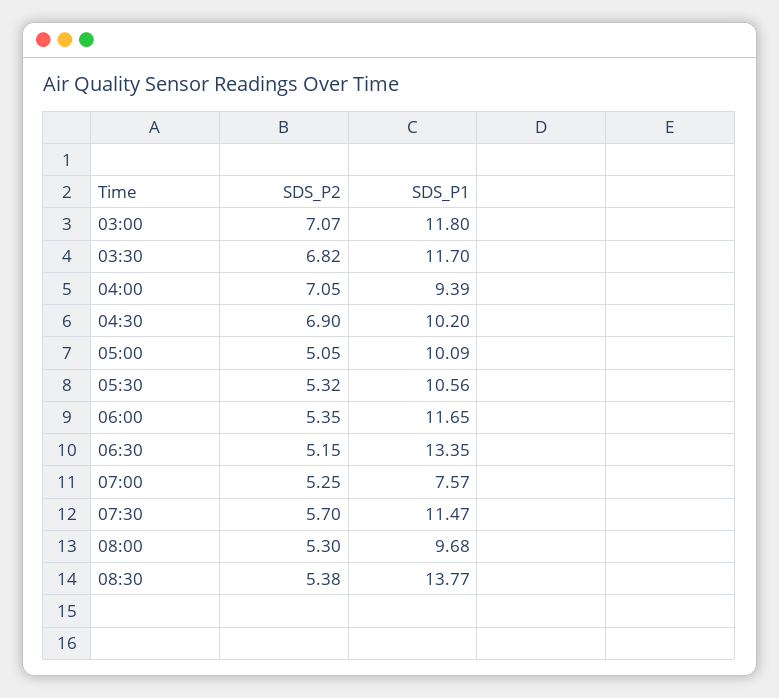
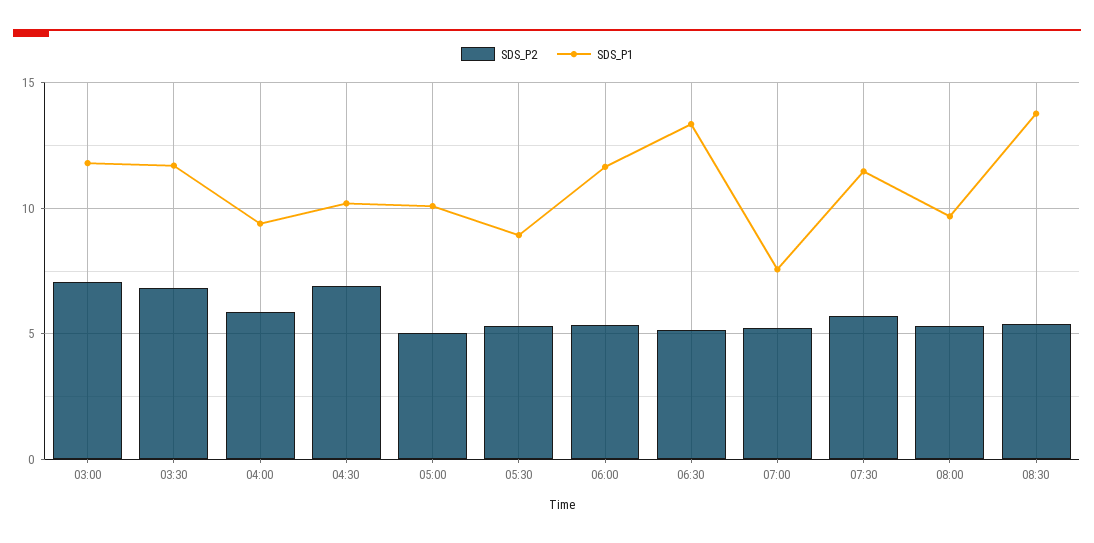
SDS_P2, 04:00: 7.05 -> 6
SDS_P1, 05:30: 10.56 -> 9

